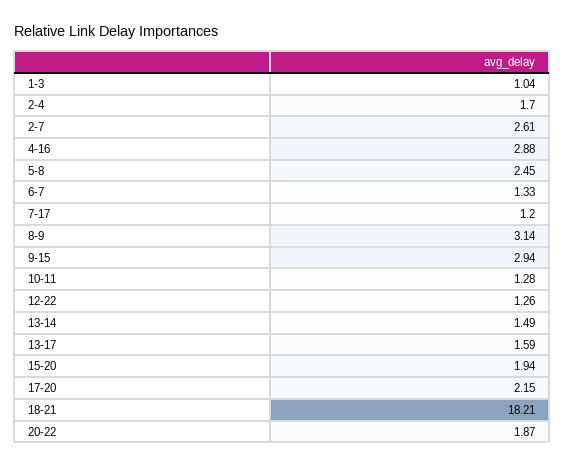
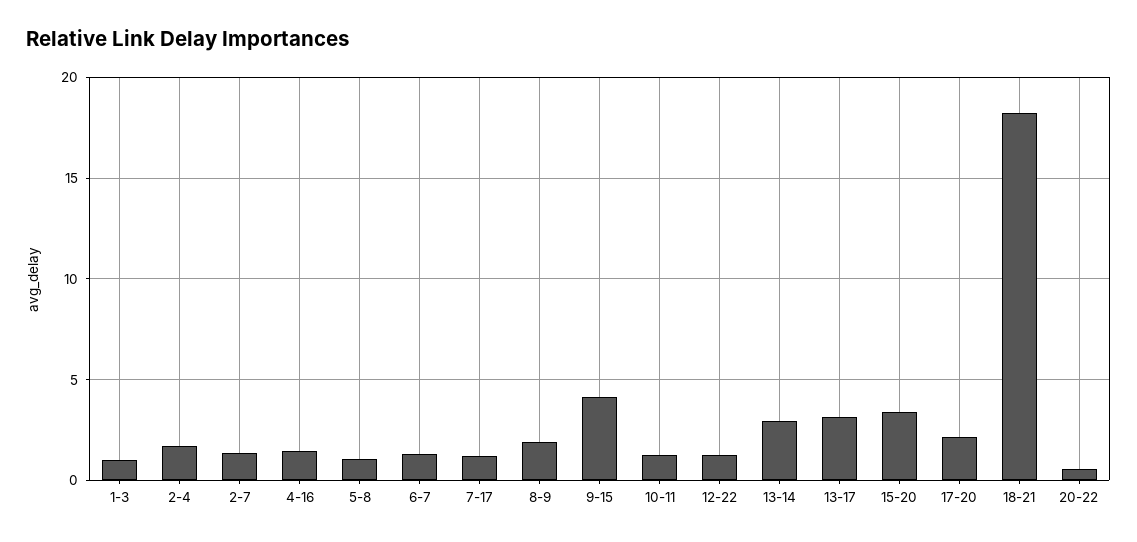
2-7: 2.61 -> 1.5
4-16: 2.88 -> 1.5
5-8: 2.45 -> 1
8-9: 3.14 -> 2
9-15: 2.94 -> 4
13-14: 1.49 -> 3
13-17: 1.59 -> 3
15-20: 1.94 -> 3.5
20-22: 1.87 -> 0.5

